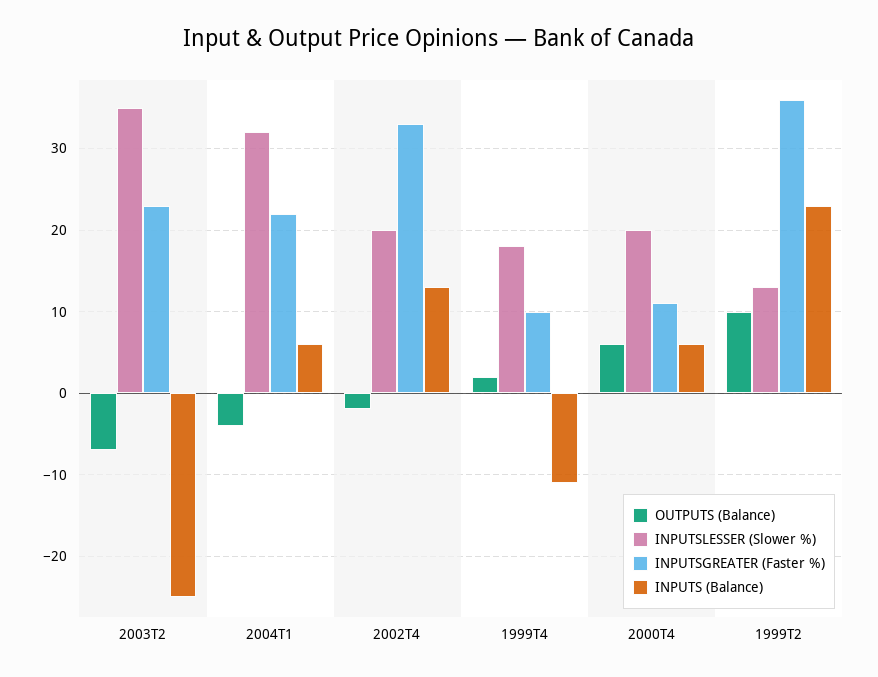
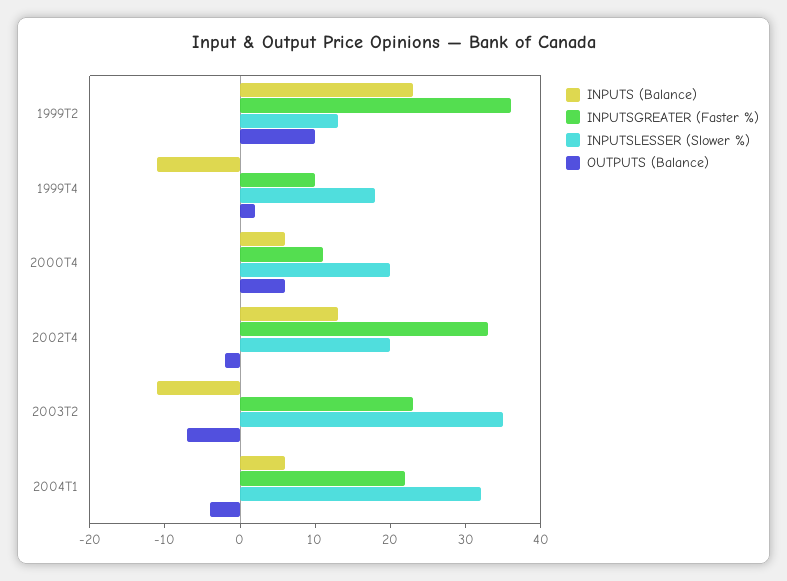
INPUTS (Balance), 2003T2: -25 -> -10

